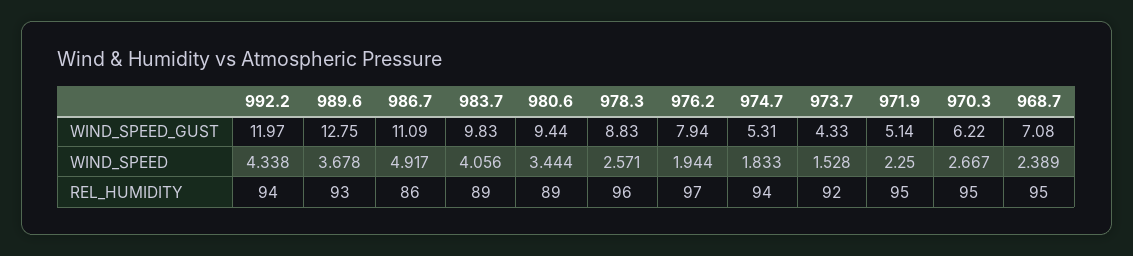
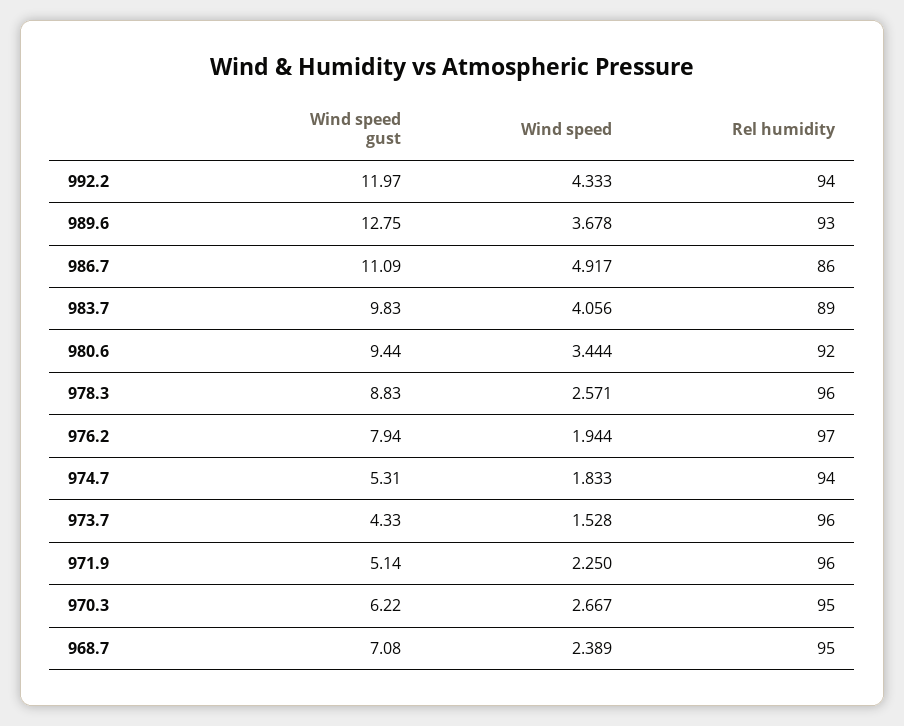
992.2, WIND_SPEED: 4.338 -> 4.333
980.6, REL_HUMIDITY: 89 -> 92
973.7, REL_HUMIDITY: 92 -> 96
971.9, REL_HUMIDITY: 95 -> 96

